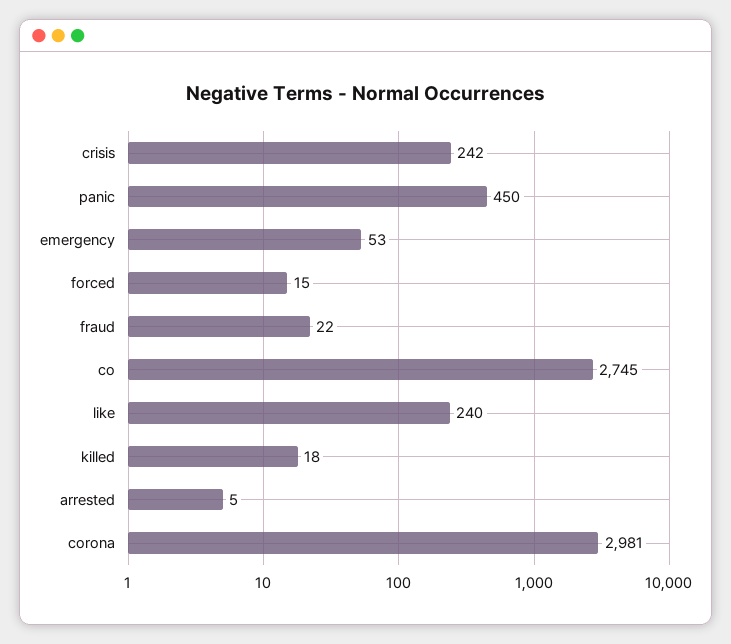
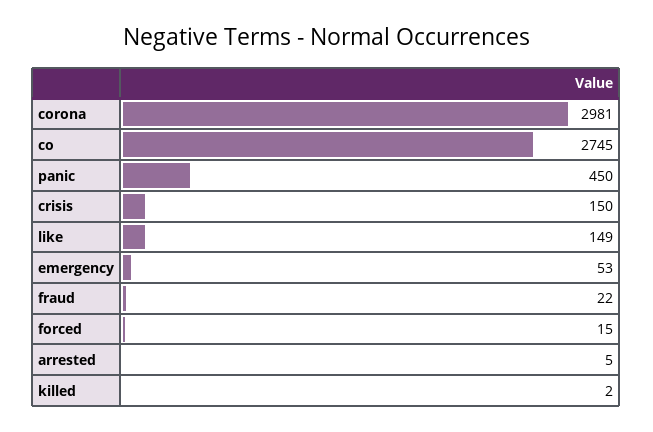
crisis: 242 -> 150
like: 240 -> 149
killed: 18 -> 2

